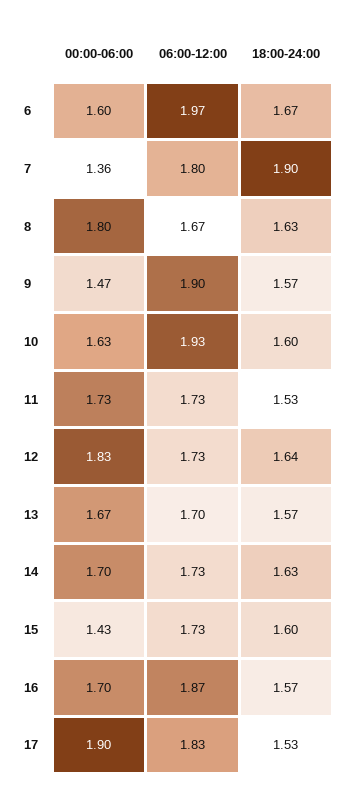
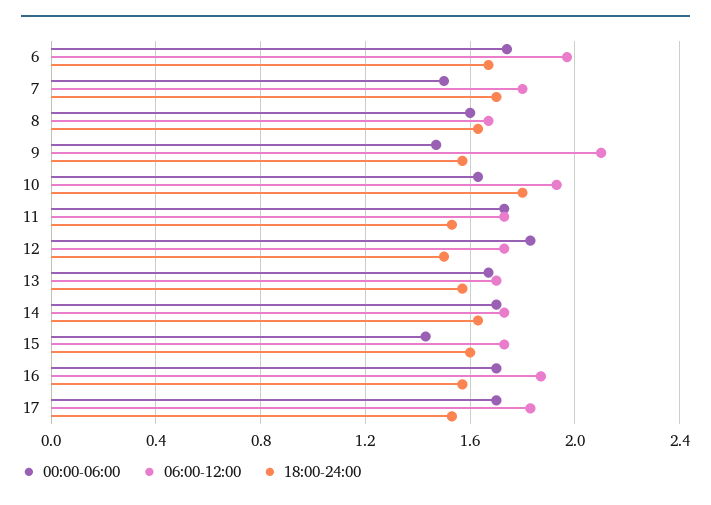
00:00-06:00, 6: 1.6 -> 1.75
00:00-06:00, 7: 1.36 -> 1.5
18:00-24:00, 7: 1.9 -> 1.7
00:00-06:00, 8: 1.8 -> 1.6
06:00-12:00, 9: 1.9 -> 2.1
18:00-24:00, 10: 1.6 -> 1.8
18:00-24:00, 12: 1.64 -> 1.5
00:00-06:00, 17: 1.9 -> 1.7

